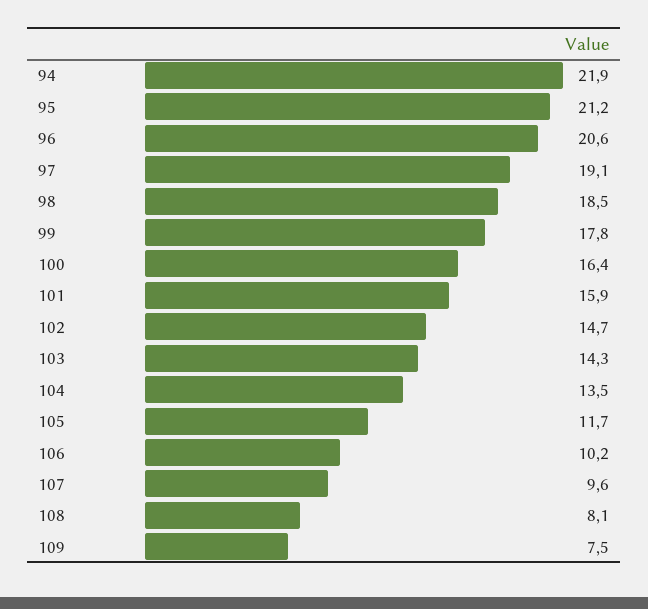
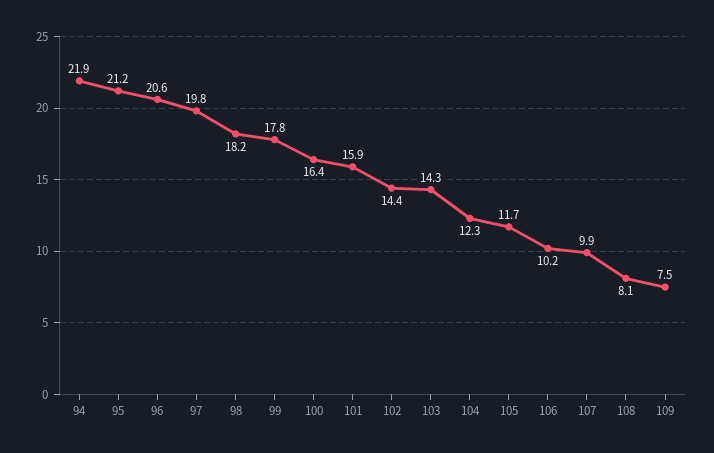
97: 19.1 -> 19.8
98: 18.5 -> 18.2
102: 14.7 -> 14.4
104: 13.5 -> 12.3
107: 9.6 -> 9.9

